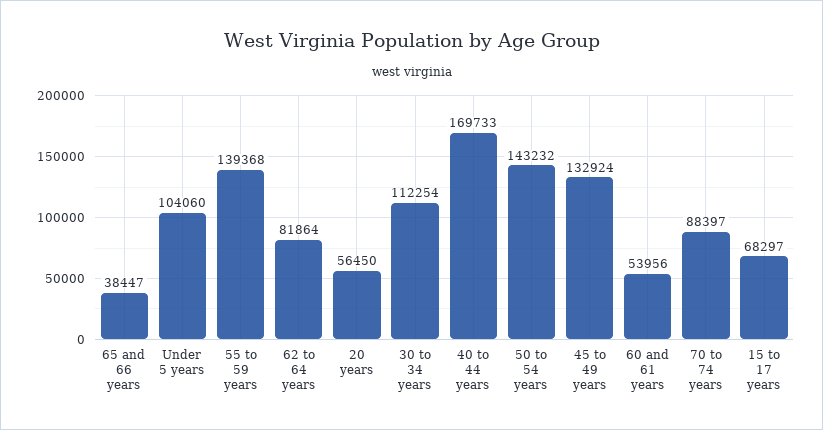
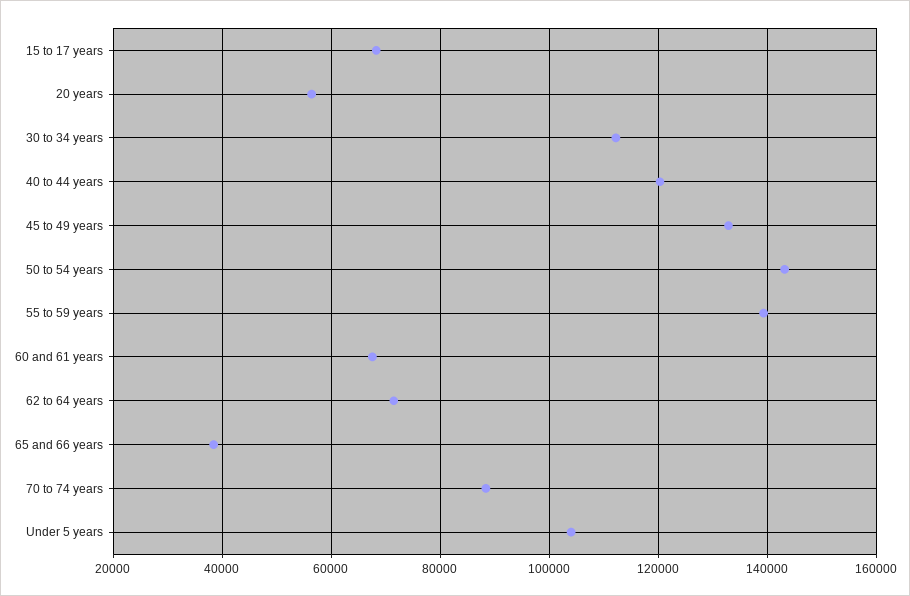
62 to 64 years: 81864 -> 72000
40 to 44 years: 169733 -> 120000
60 and 61 years: 53956 -> 68000

